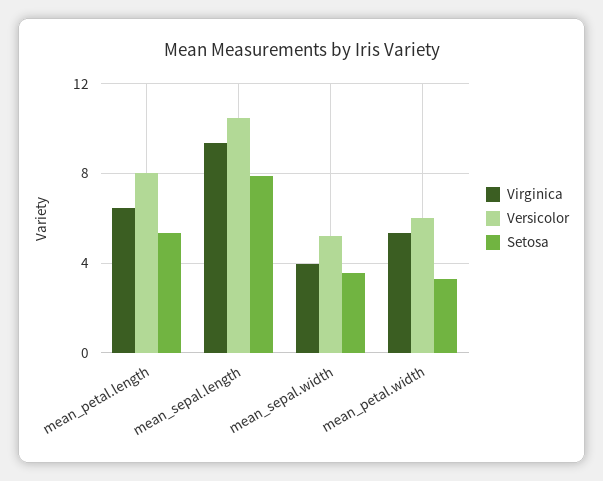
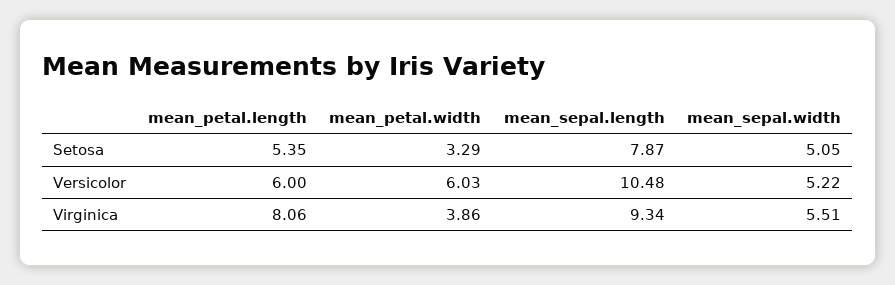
Virginica, mean_petal.length: 6.5 -> 8.06
Versicolor, mean_petal.length: 8 -> 6
Virginica, mean_sepal.width: 4 -> 5.51
Setosa, mean_sepal.width: 3.5 -> 5.05
Virginica, mean_petal.width: 5.5 -> 3.86

